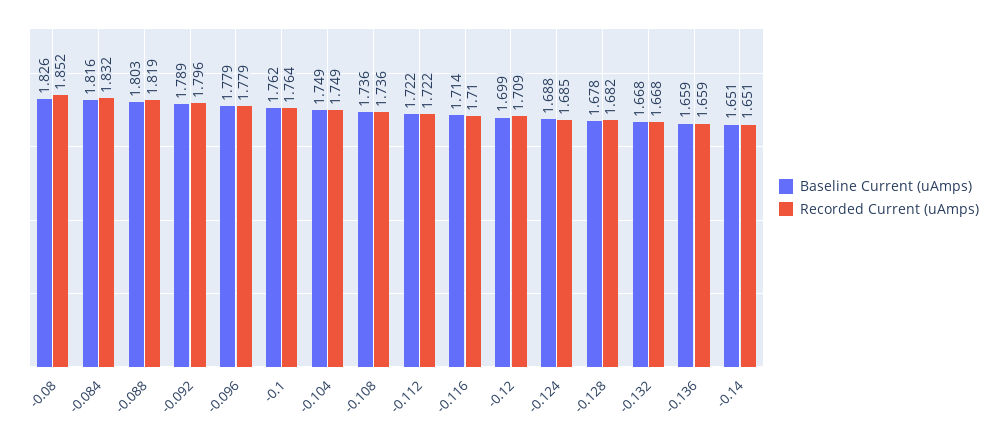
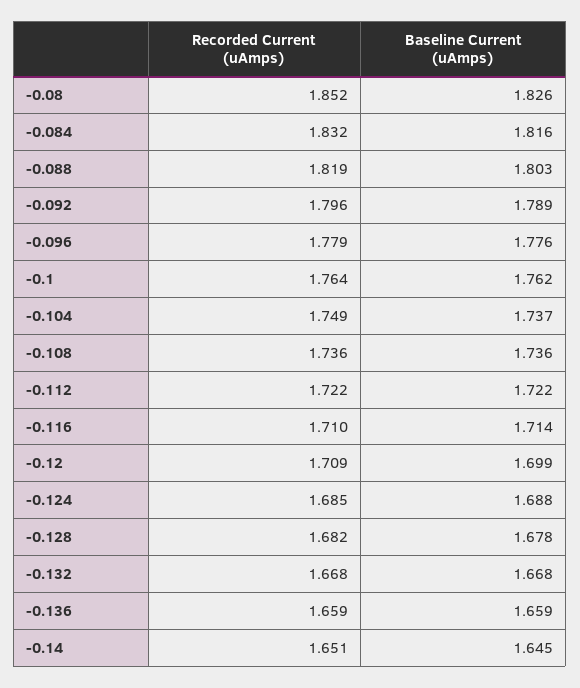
Baseline Current (uAmps), -0.096: 1.779 -> 1.776
Baseline Current (uAmps), -0.104: 1.749 -> 1.737
Baseline Current (uAmps), -0.14: 1.651 -> 1.645

